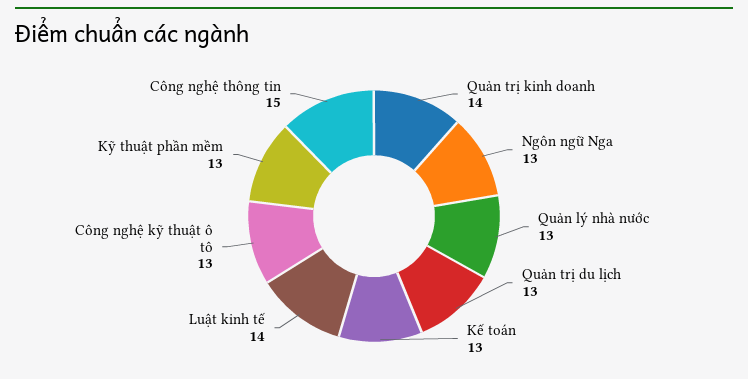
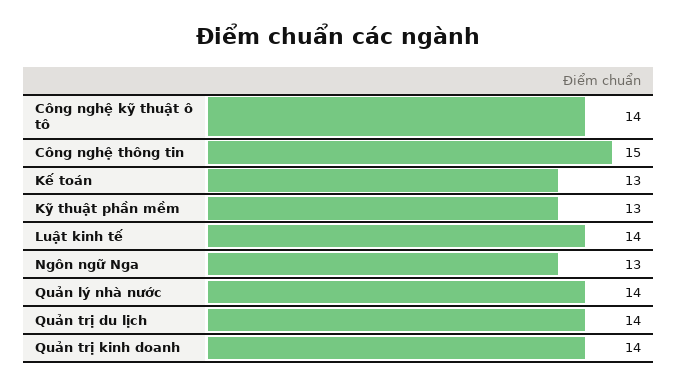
Quản lý nhà nước: 13 -> 14
Quản trị du lịch: 13 -> 14
Công nghệ kỹ thuật ô tô: 13 -> 14

